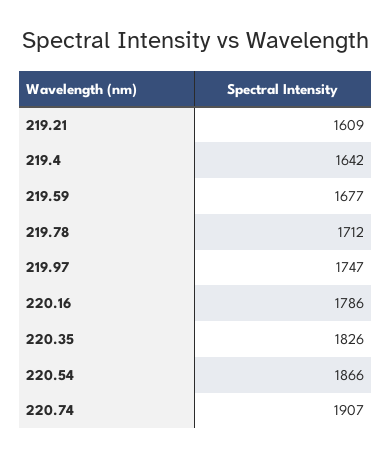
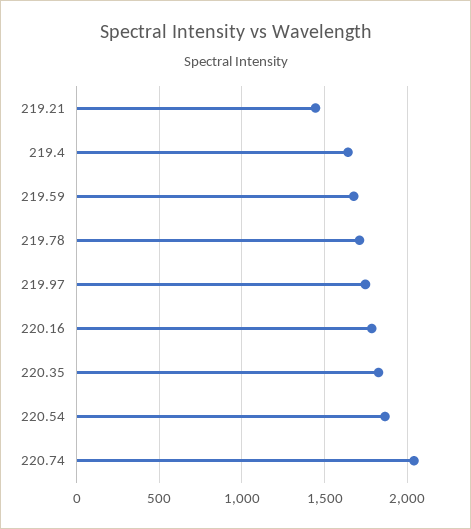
219.21: 1609 -> 1450
220.74: 1907 -> 2050

